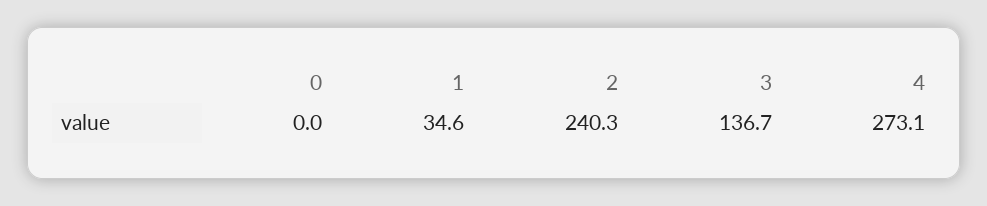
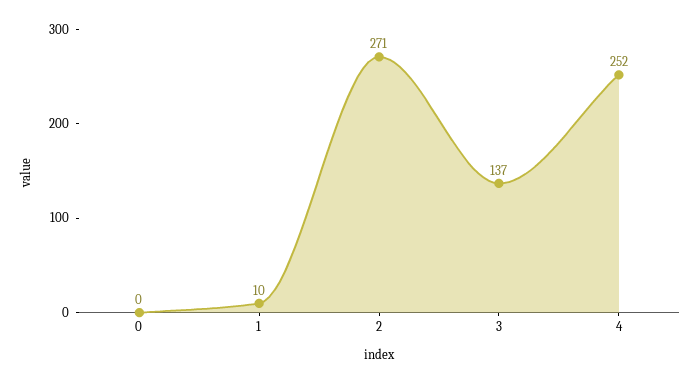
1: 34.6 -> 10
2: 240.3 -> 271
4: 273.1 -> 252

